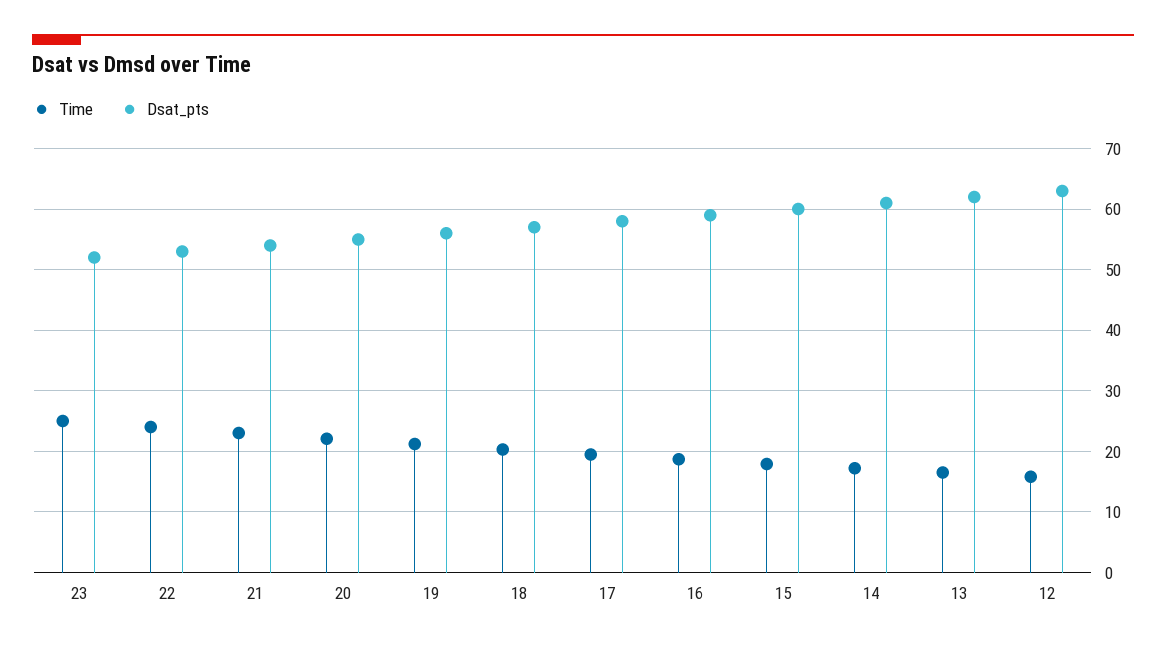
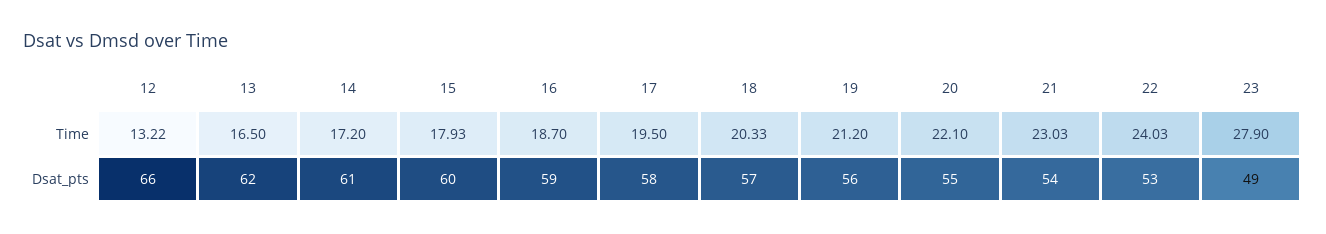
Time, 23: 25 -> 27.9
Dsat_pts, 23: 52 -> 49
Time, 12: 16 -> 13.22
Dsat_pts, 12: 63 -> 66

